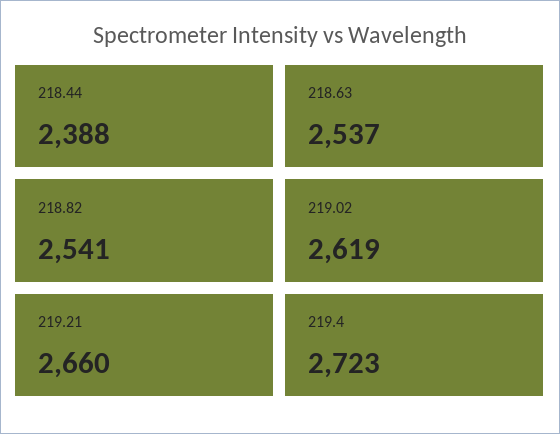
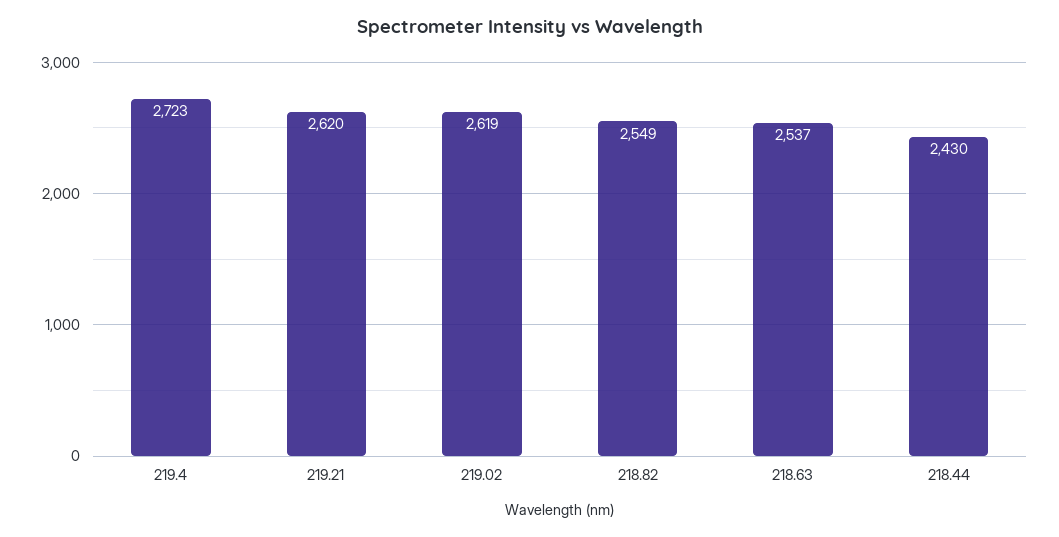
218.44: 2388 -> 2430
218.82: 2541 -> 2549
219.21: 2660 -> 2620

